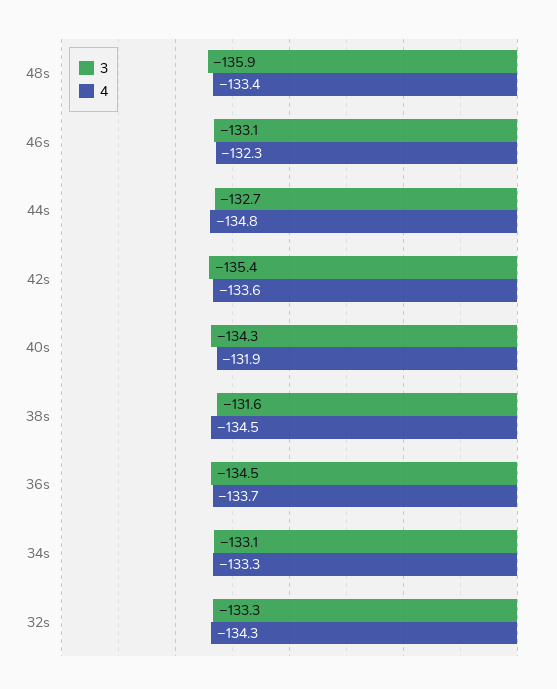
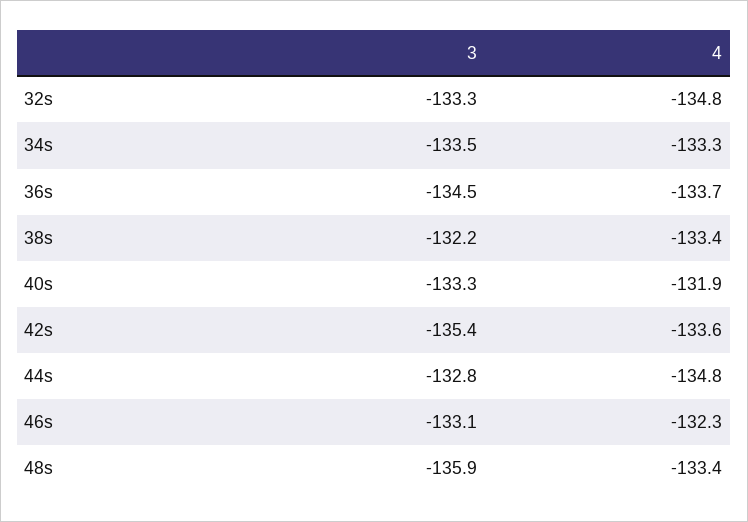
3, 44s: -132.7 -> -132.8
3, 40s: -134.3 -> -133.3
3, 38s: -131.6 -> -132.2
4, 38s: -134.5 -> -133.4
3, 34s: -133.1 -> -133.5
4, 32s: -134.3 -> -134.8

